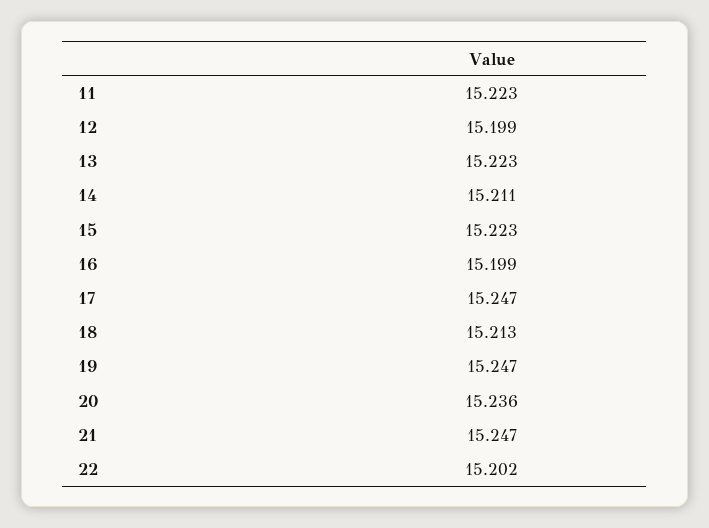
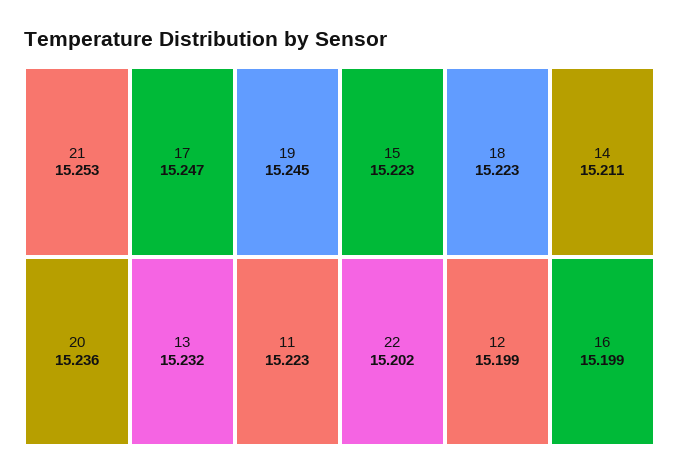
13: 15.223 -> 15.232
18: 15.213 -> 15.223
19: 15.247 -> 15.245
21: 15.247 -> 15.253

